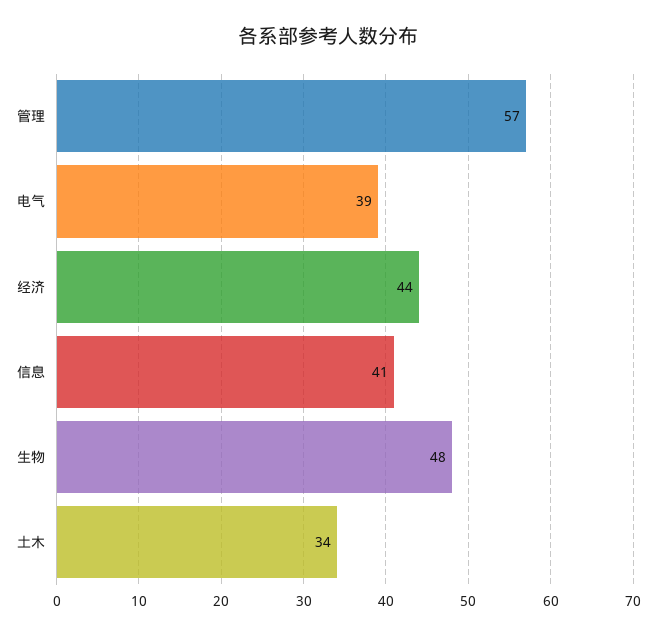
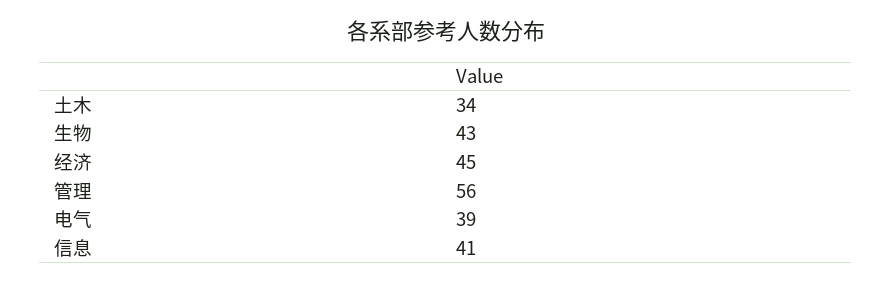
管理: 57 -> 56
经济: 44 -> 45
生物: 48 -> 43

